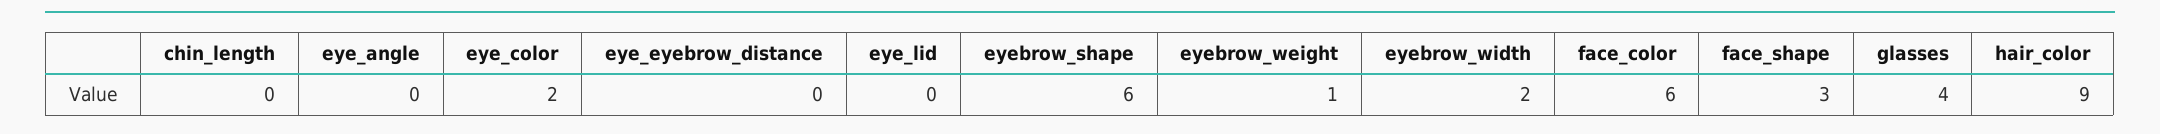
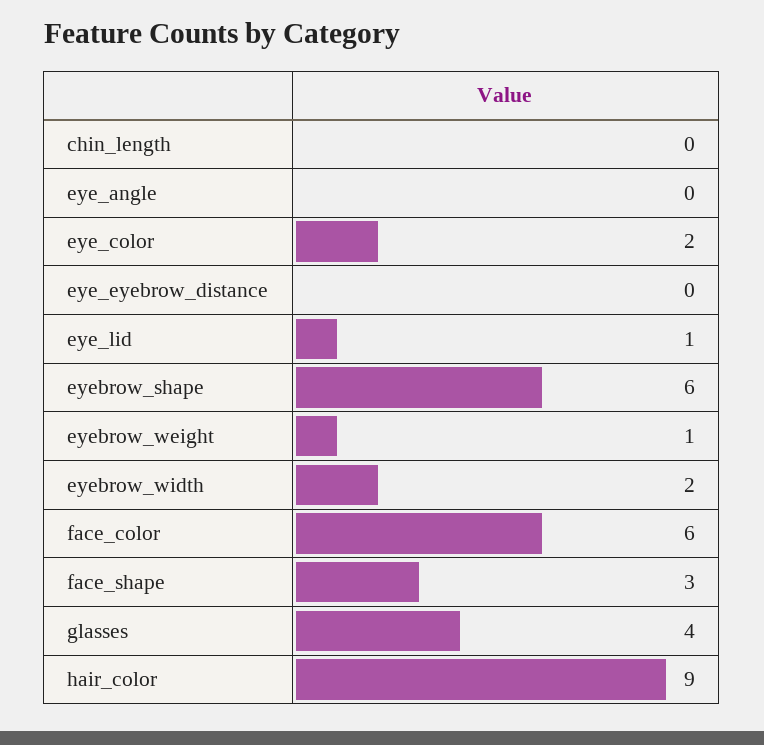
eye_lid: 0 -> 1

